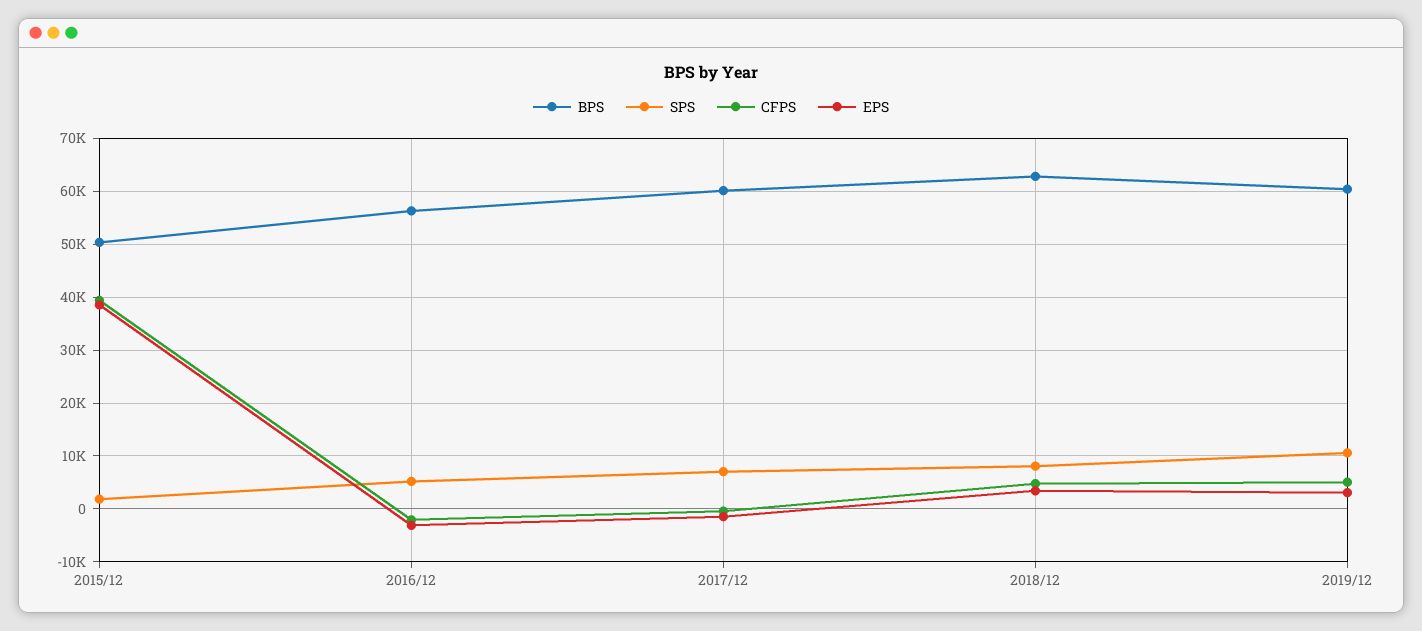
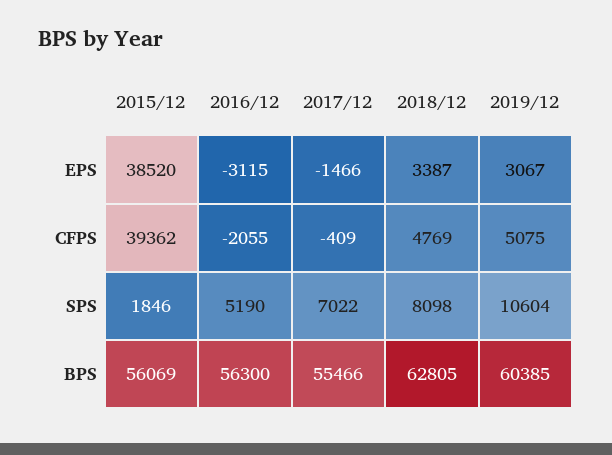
BPS, 2015/12: 50000 -> 56069
BPS, 2017/12: 60000 -> 55466

